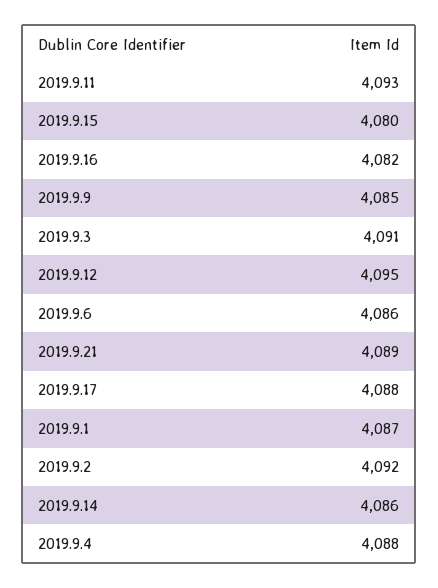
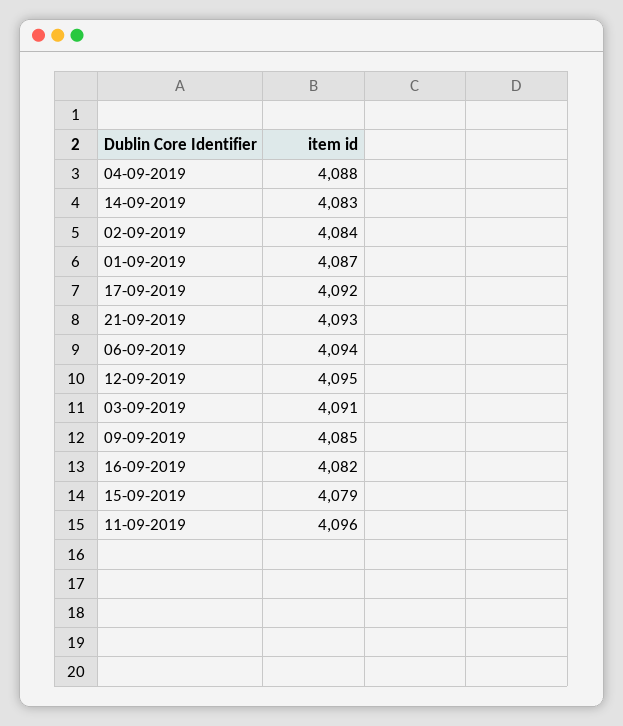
2019.9.11: 4093 -> 4096
2019.9.15: 4080 -> 4079
2019.9.6: 4086 -> 4094
2019.9.21: 4089 -> 4093
2019.9.17: 4088 -> 4092
2019.9.2: 4092 -> 4084
2019.9.14: 4086 -> 4083

